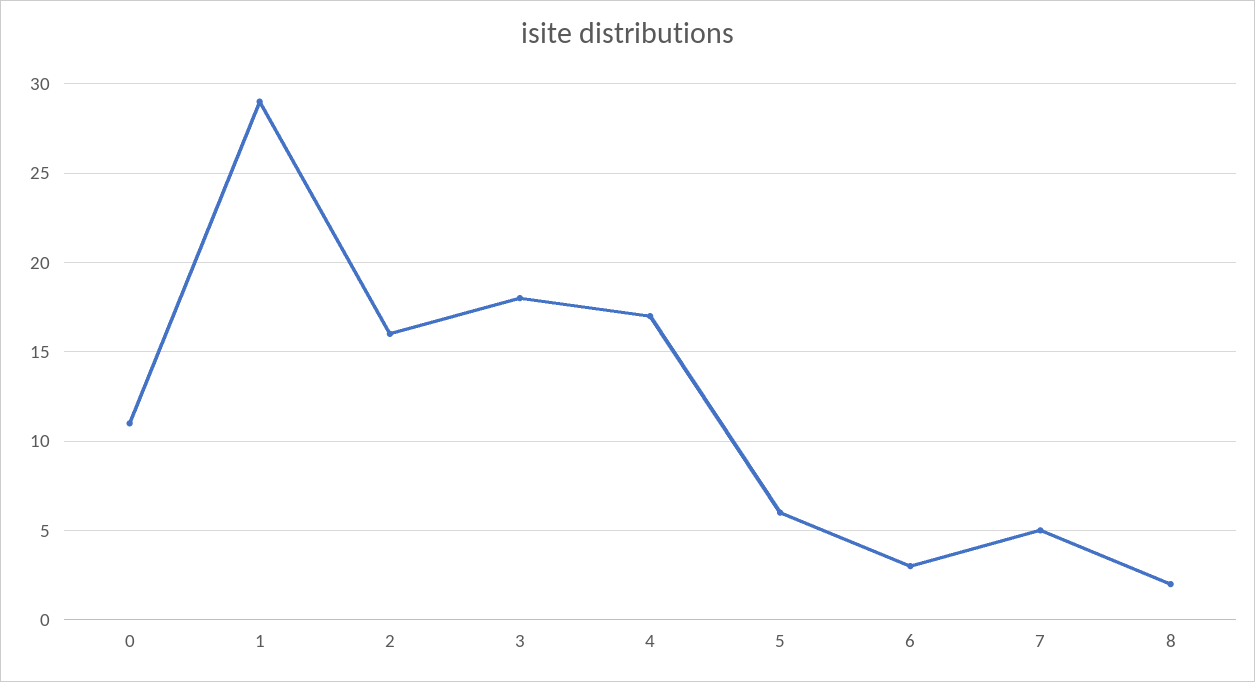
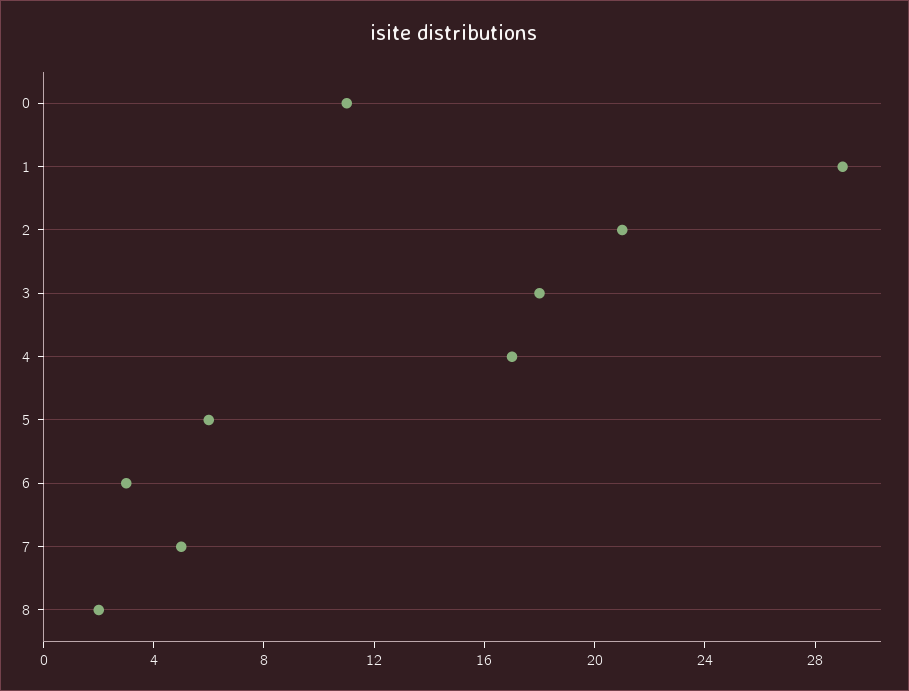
2: 16 -> 21

